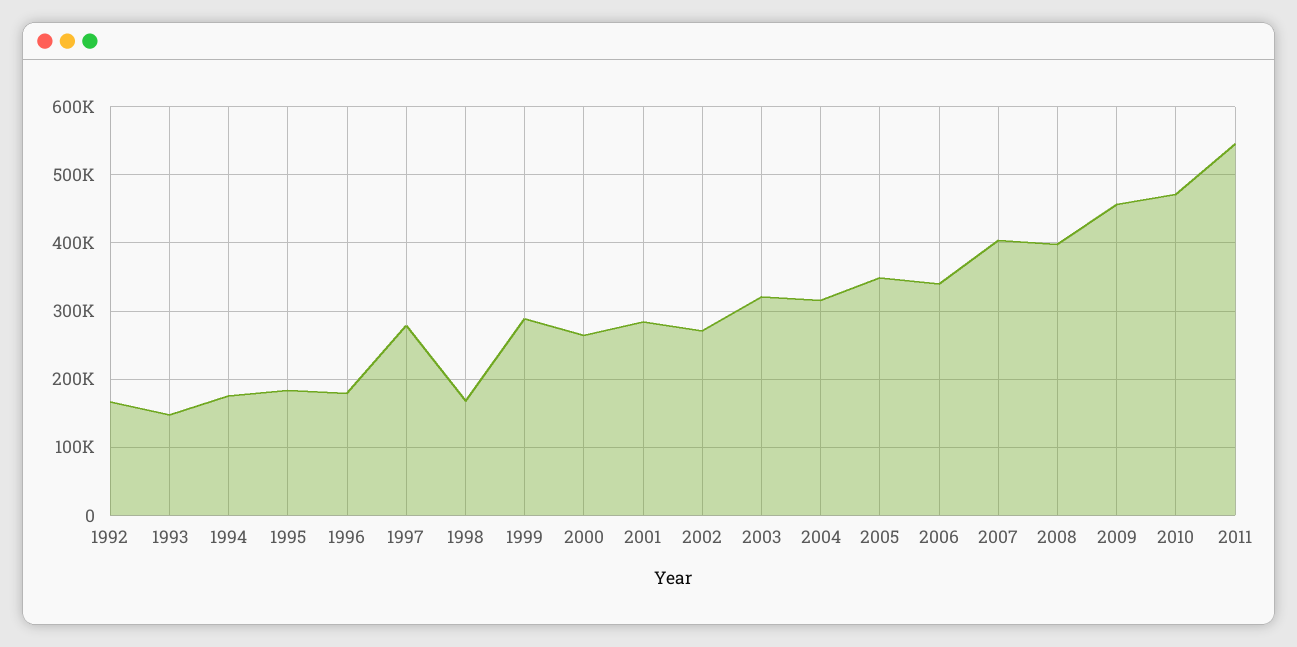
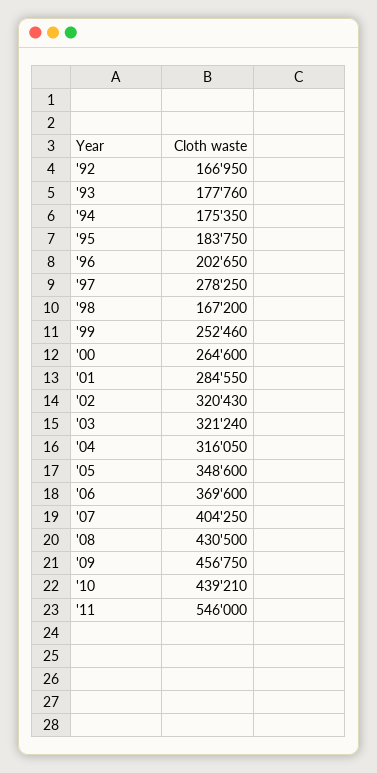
1993: 150000 -> 177760
1996: 180000 -> 202650
1999: 290000 -> 252460
2002: 270000 -> 320430
2006: 340000 -> 369600
2008: 400000 -> 430500
2010: 470000 -> 439210

